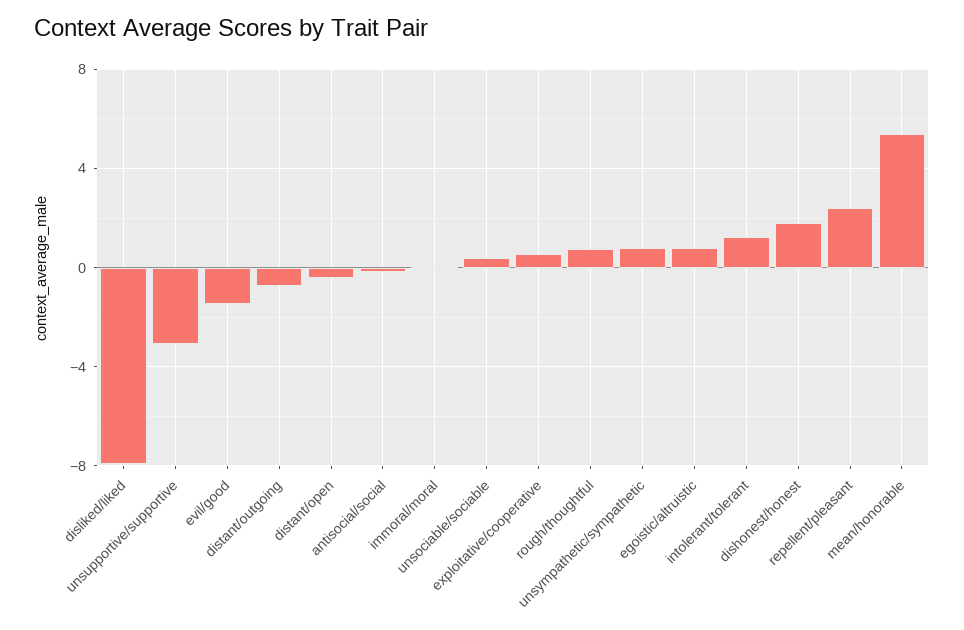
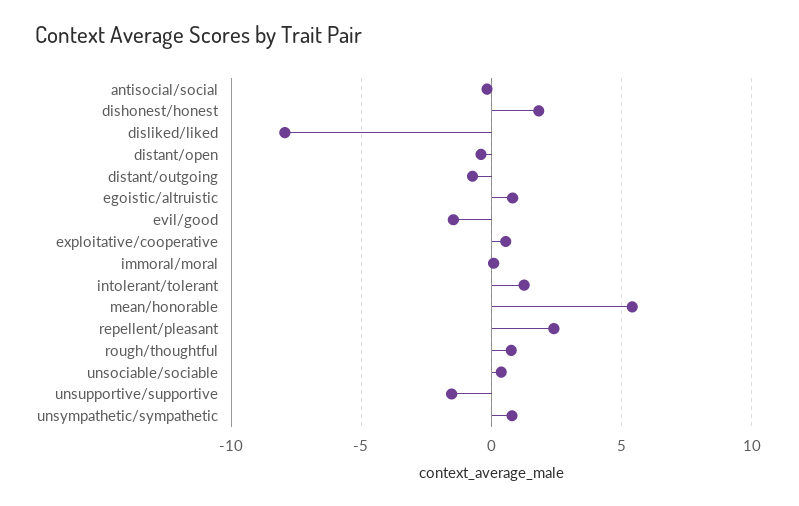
unsupportive/supportive: -3 -> -1.5

